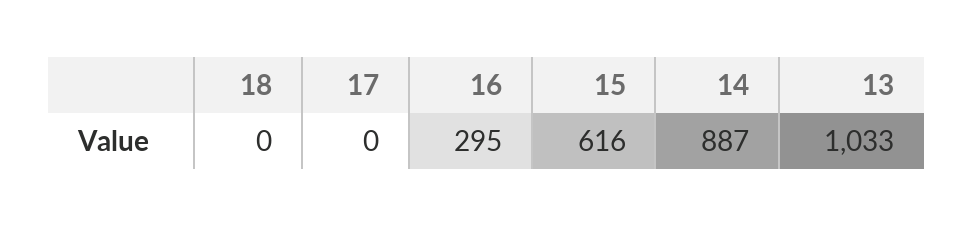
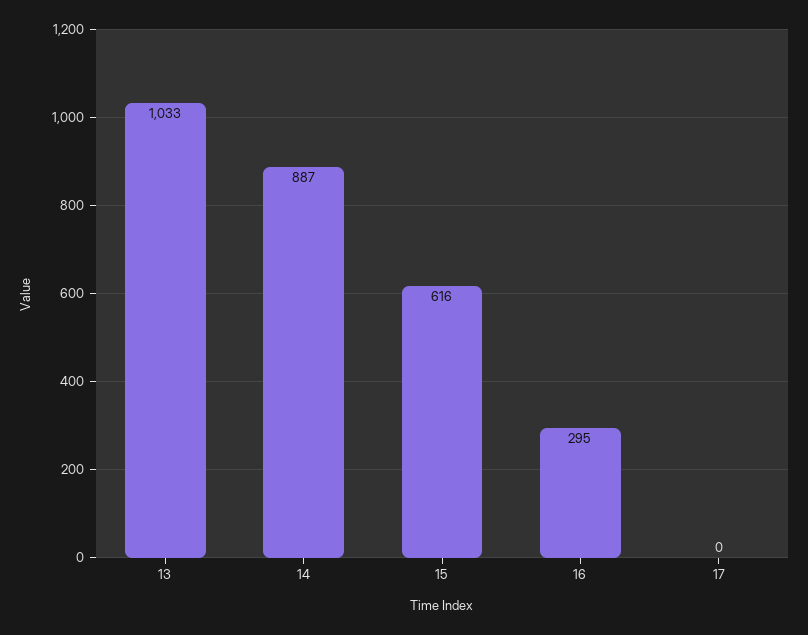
18: 0 -> none

